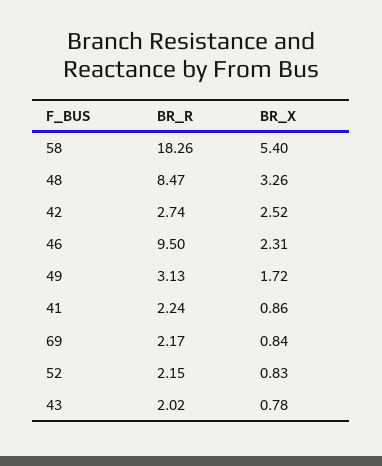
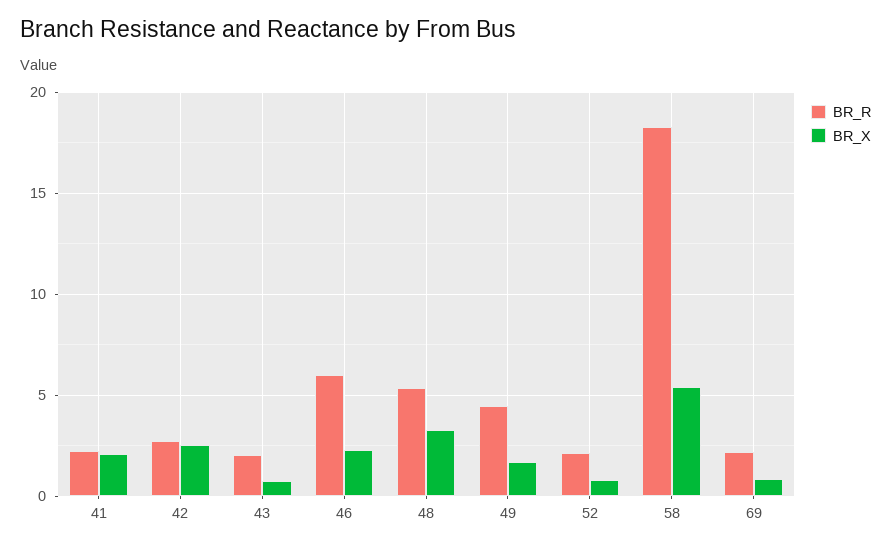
BR_R, 48: 8.47 -> 5.5
BR_R, 46: 9.5 -> 6
BR_R, 49: 3.13 -> 4.5
BR_X, 41: 0.86 -> 2

